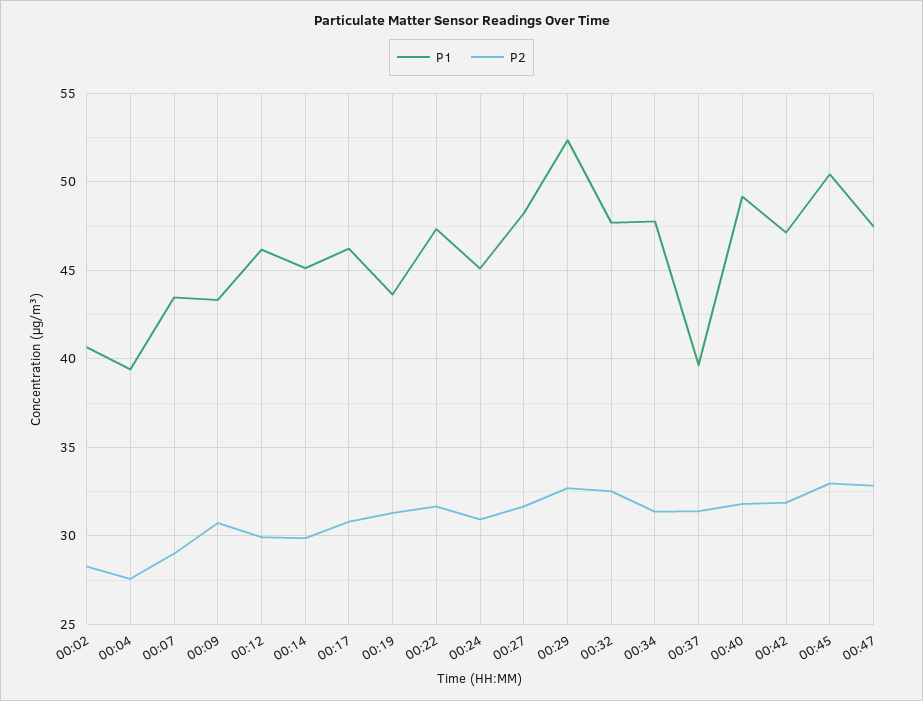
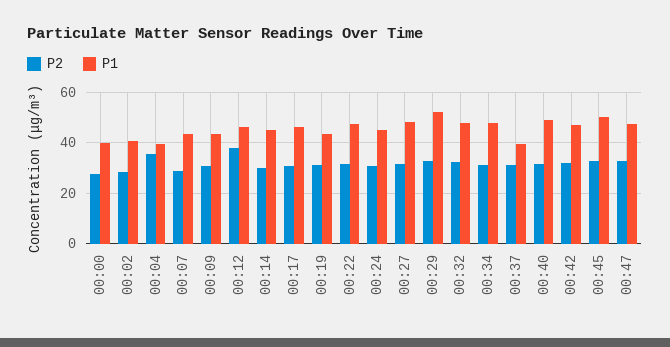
P2, 00:04: 27.5 -> 35
P2, 00:12: 30 -> 37.5
P2, 00:00: none -> 27.5
P1, 00:00: none -> 40

